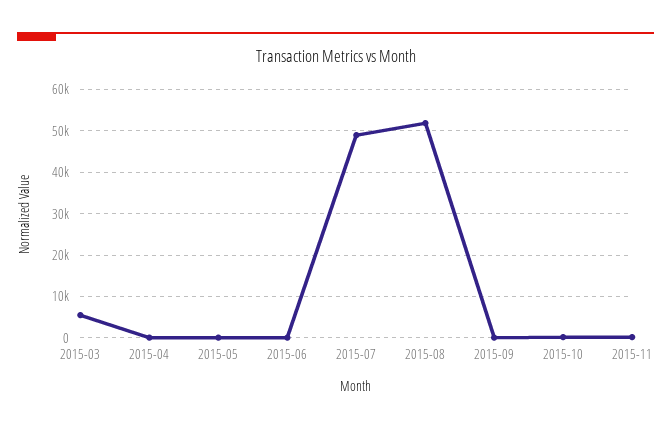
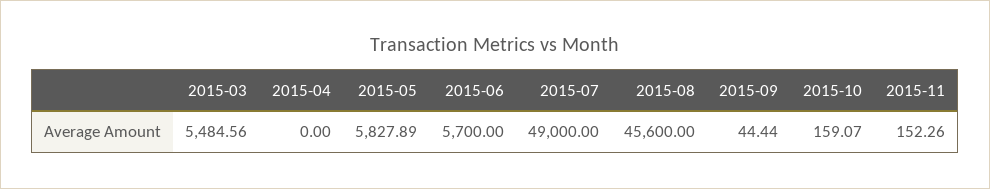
2015-05: 0 -> 5827.89
2015-06: 0 -> 5700
2015-08: 52000 -> 45600

